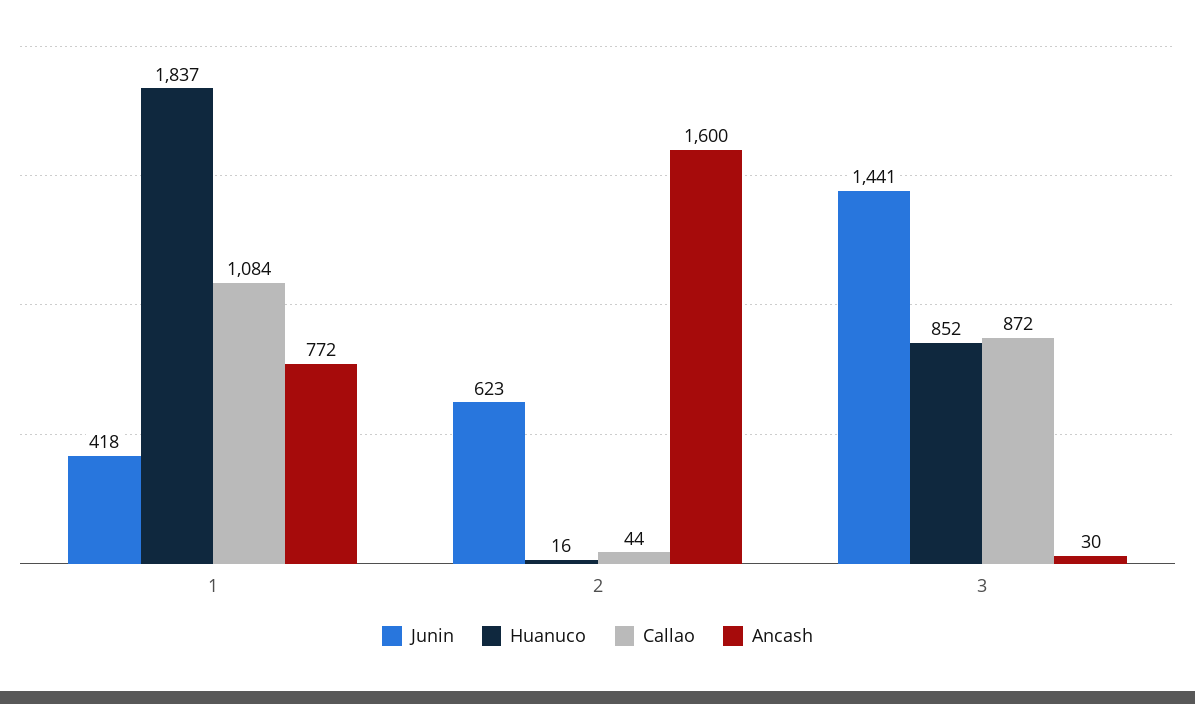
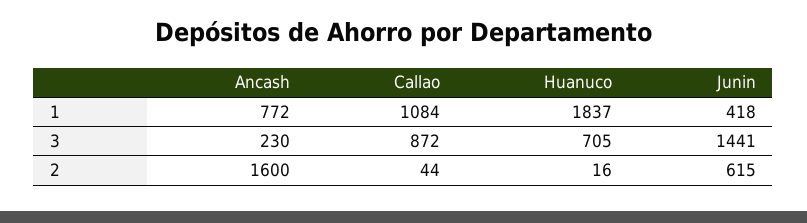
Junin, 2: 623 -> 615
Huanuco, 3: 852 -> 705
Ancash, 3: 30 -> 230

